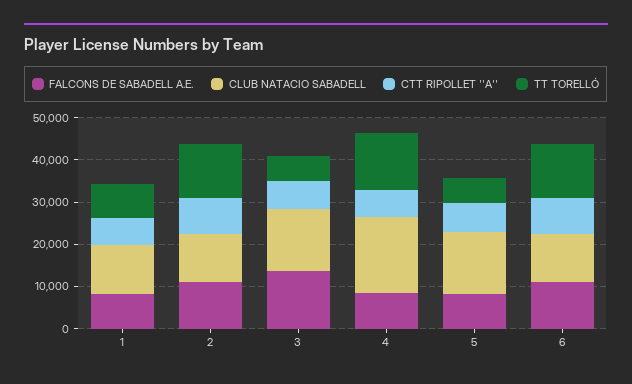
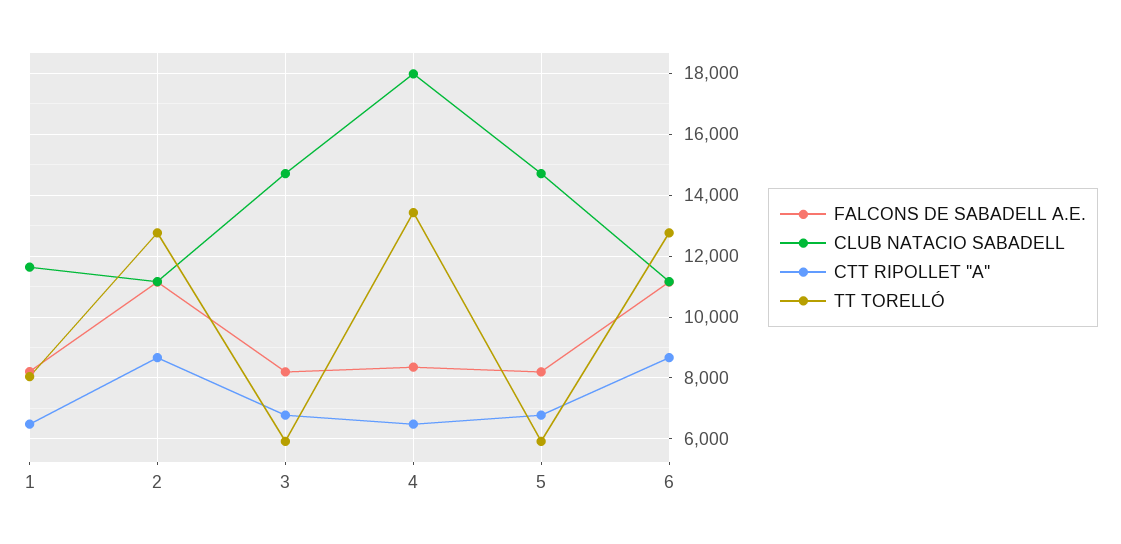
FALCONS DE SABADELL A.E., 3: 14000 -> 8200

